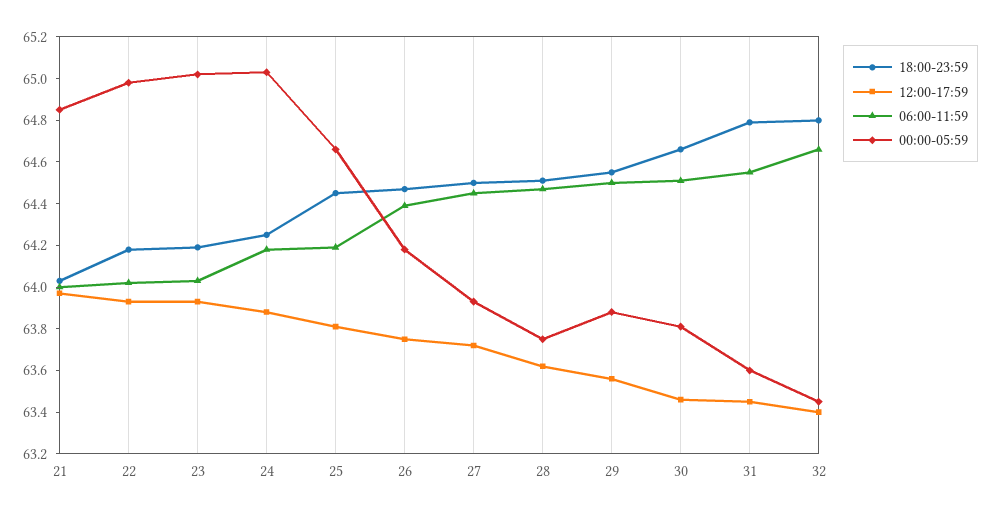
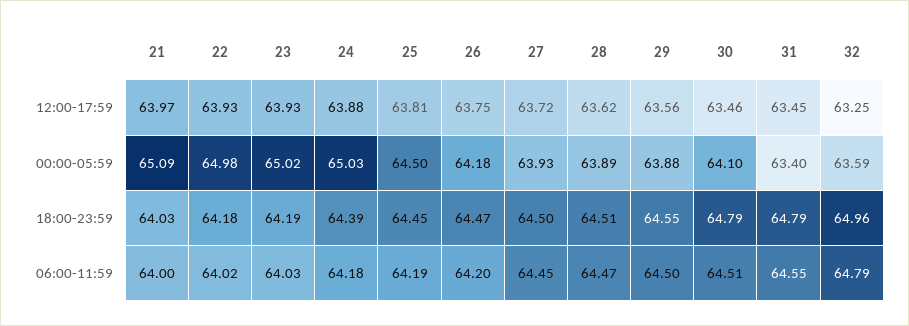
00:00-05:59, 21: 64.85 -> 65.09
18:00-23:59, 24: 64.25 -> 64.39
00:00-05:59, 25: 64.65 -> 64.5
06:00-11:59, 26: 64.4 -> 64.2
00:00-05:59, 28: 63.75 -> 63.89
18:00-23:59, 30: 64.65 -> 64.79
00:00-05:59, 30: 63.8 -> 64.1
00:00-05:59, 31: 63.6 -> 63.4
18:00-23:59, 32: 64.8 -> 64.96
12:00-17:59, 32: 63.4 -> 63.25
06:00-11:59, 32: 64.65 -> 64.79
00:00-05:59, 32: 63.45 -> 63.59

